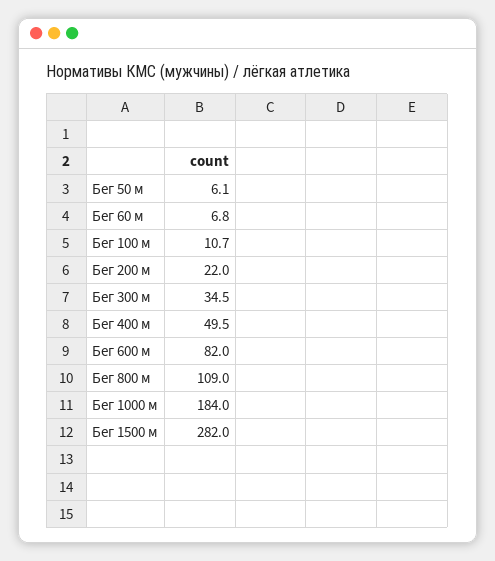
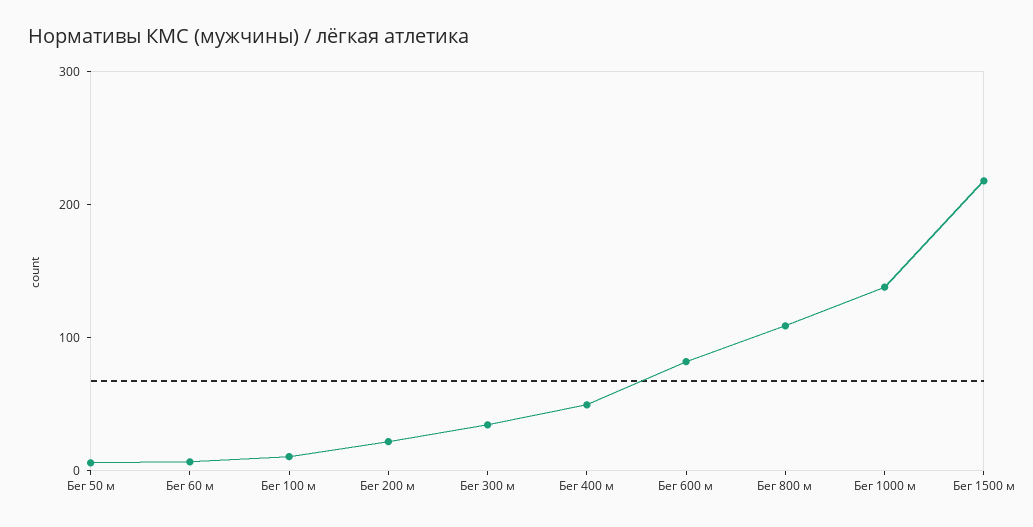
Бег 1000 м: 184 -> 140
Бег 1500 м: 282 -> 220

